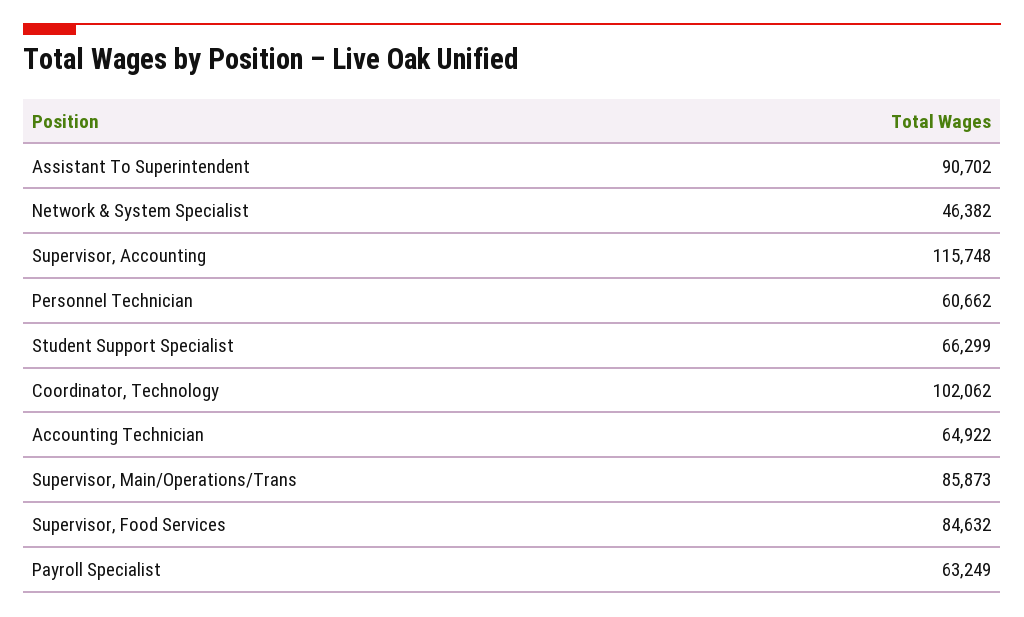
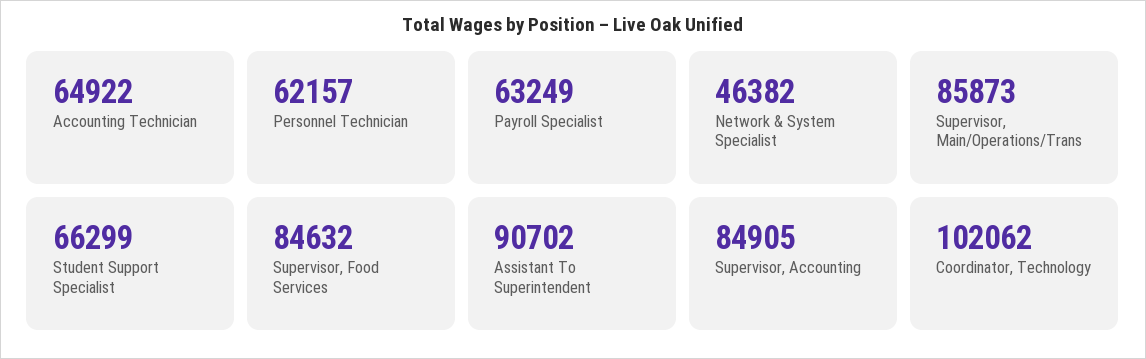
Supervisor, Accounting: 115748 -> 84905
Personnel Technician: 60662 -> 62157

